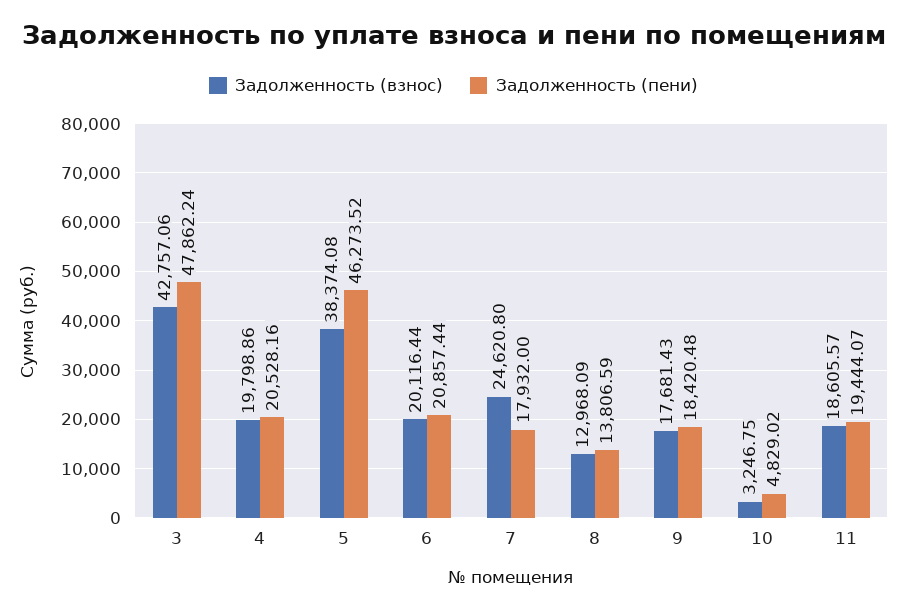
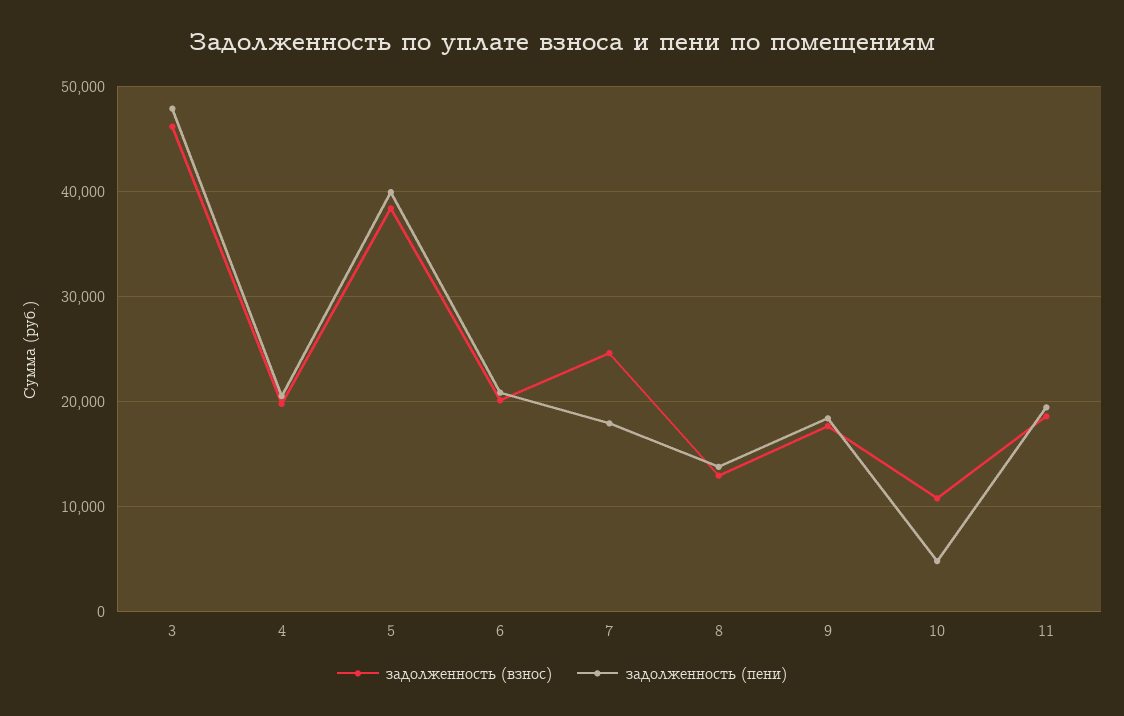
Задолженность (взнос), 3: 42757.06 -> 46000
Задолженность (пени), 5: 46273.52 -> 40000
Задолженность (взнос), 10: 3246.75 -> 11000

